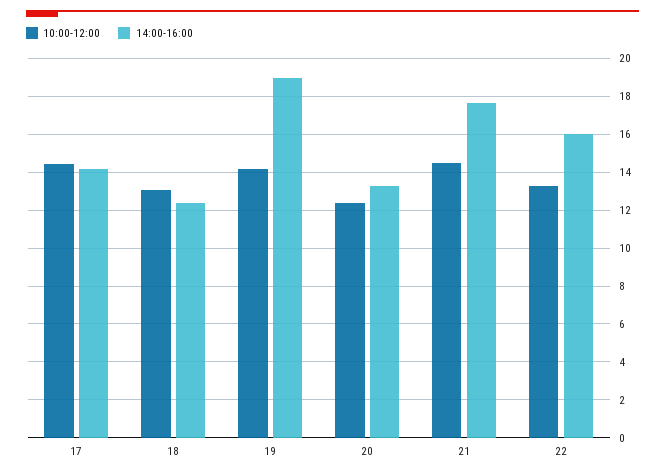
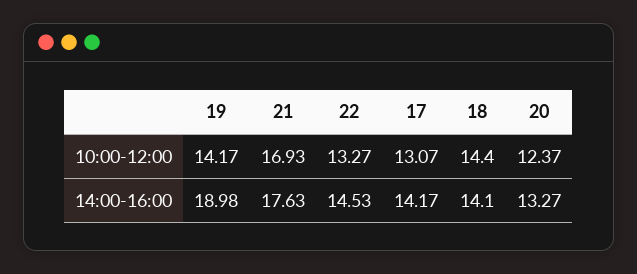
10:00-12:00, 17: 14.5 -> 13.07
10:00-12:00, 18: 13 -> 14.4
14:00-16:00, 18: 12.5 -> 14.1
10:00-12:00, 21: 14.5 -> 16.93
14:00-16:00, 22: 16 -> 14.53

